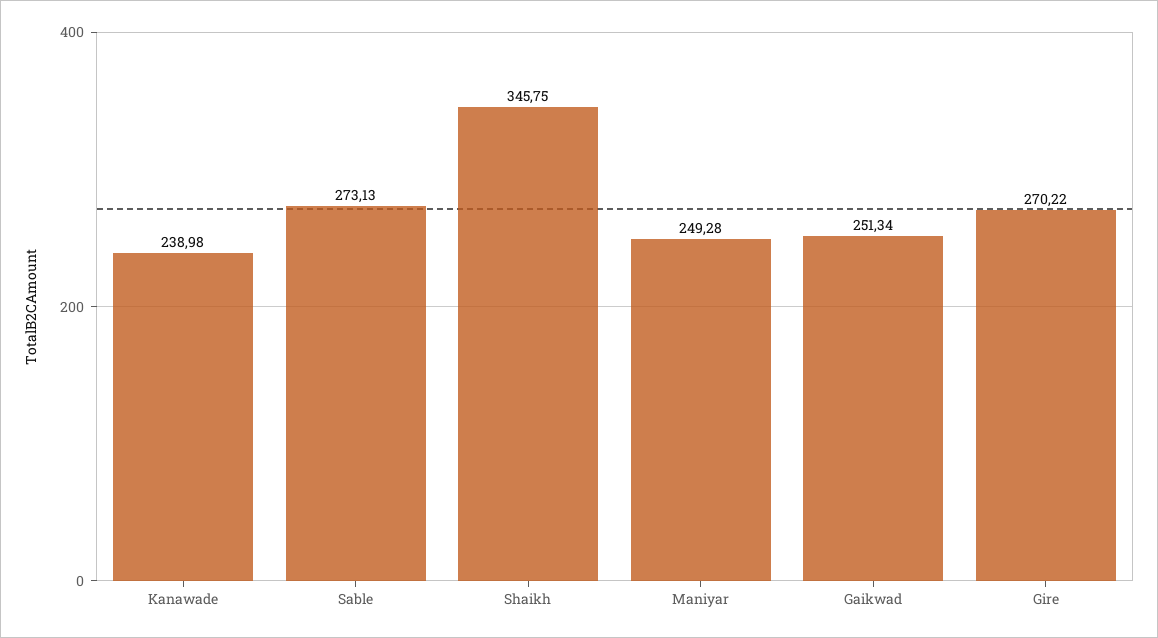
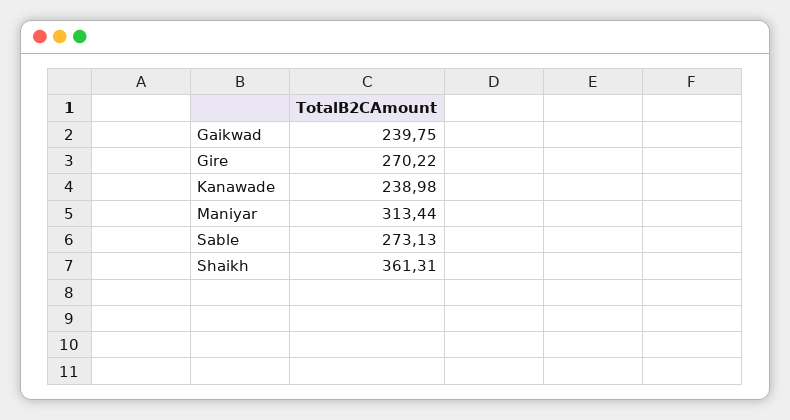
Shaikh: 345.75 -> 361.31
Maniyar: 249.28 -> 313.44
Gaikwad: 251.34 -> 239.75

